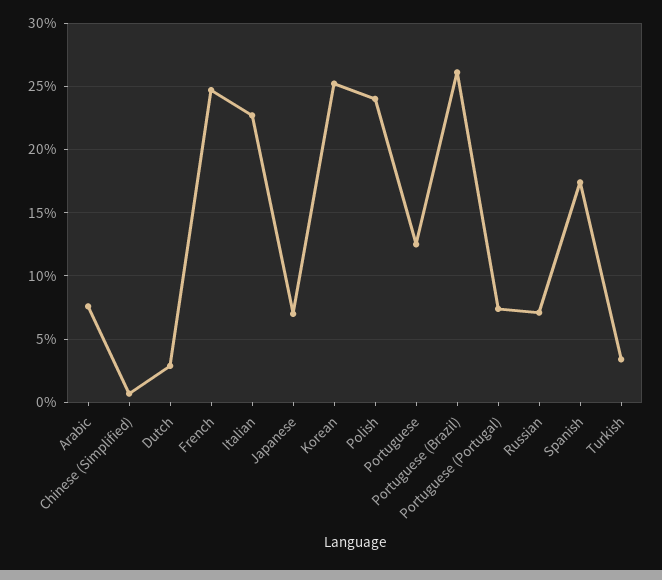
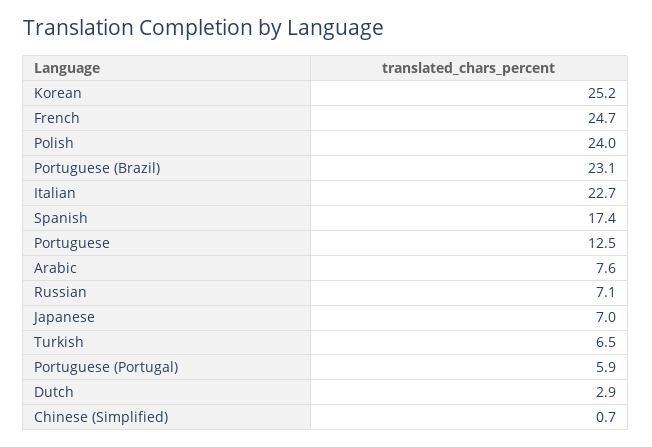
Portuguese (Brazil): 26 -> 23.1
Portuguese (Portugal): 7.5 -> 5.9
Turkish: 3.5 -> 6.5

